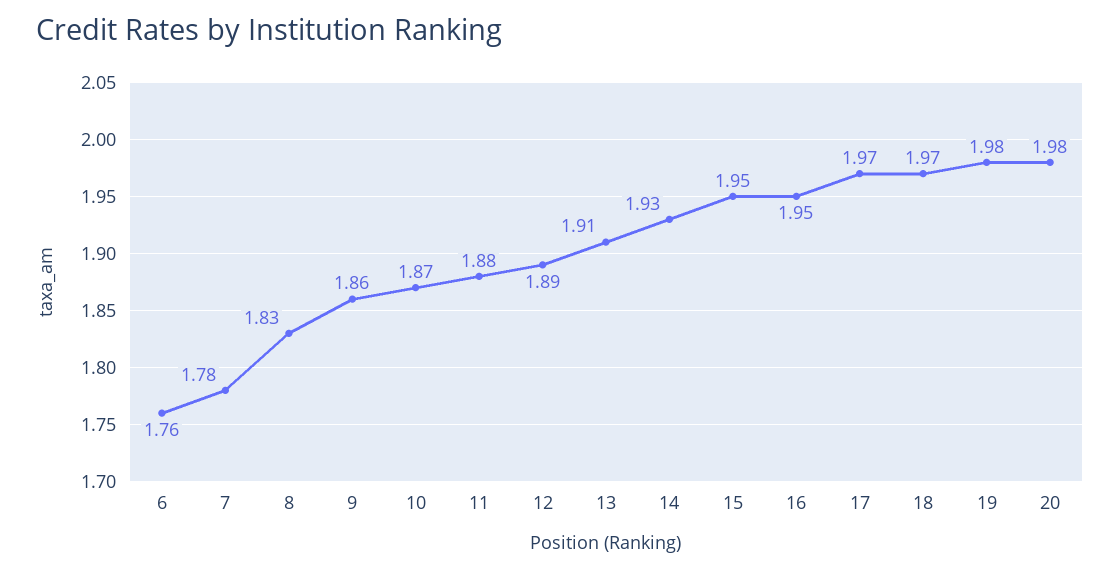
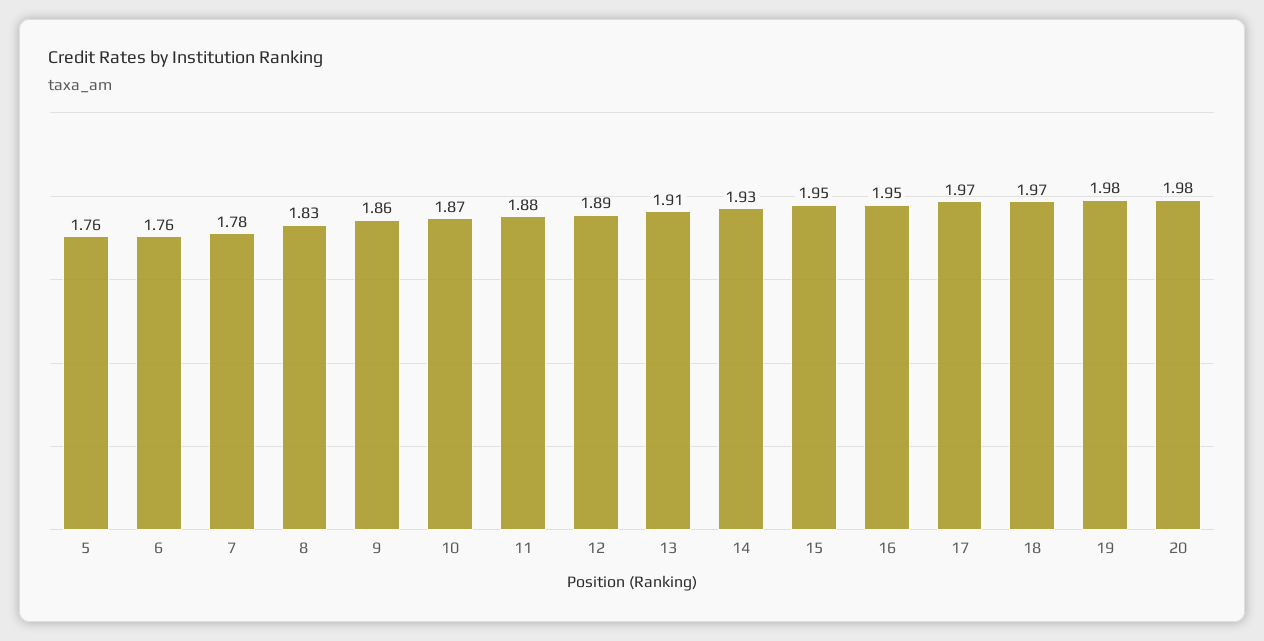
5: none -> 1.76

